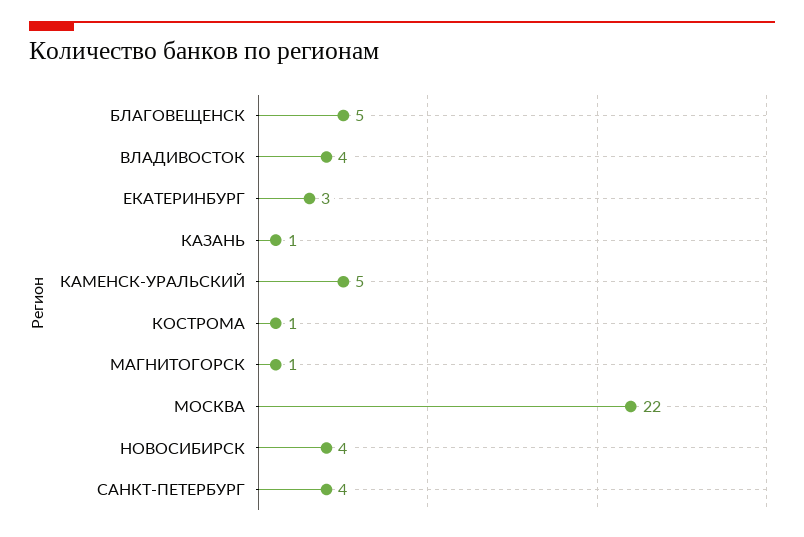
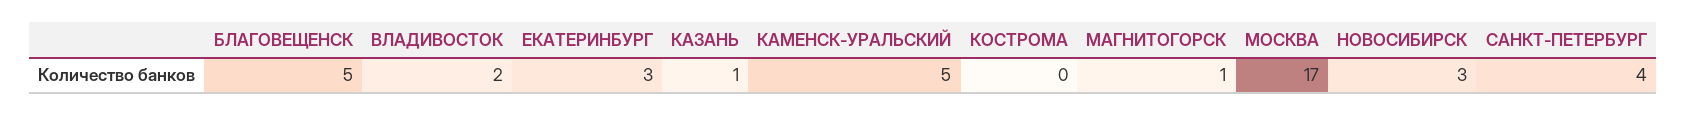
ВЛАДИВОСТОК: 4 -> 2
КОСТРОМА: 1 -> 0
МОСКВА: 22 -> 17
НОВОСИБИРСК: 4 -> 3

